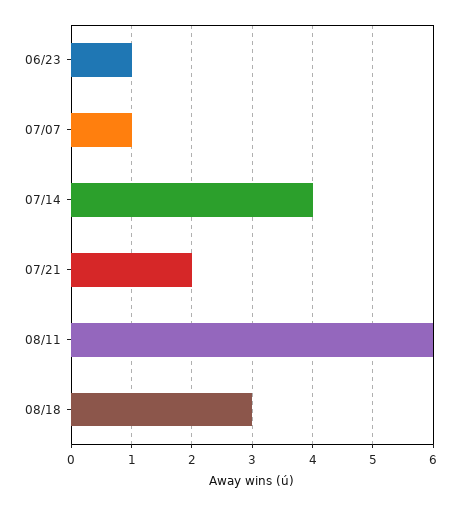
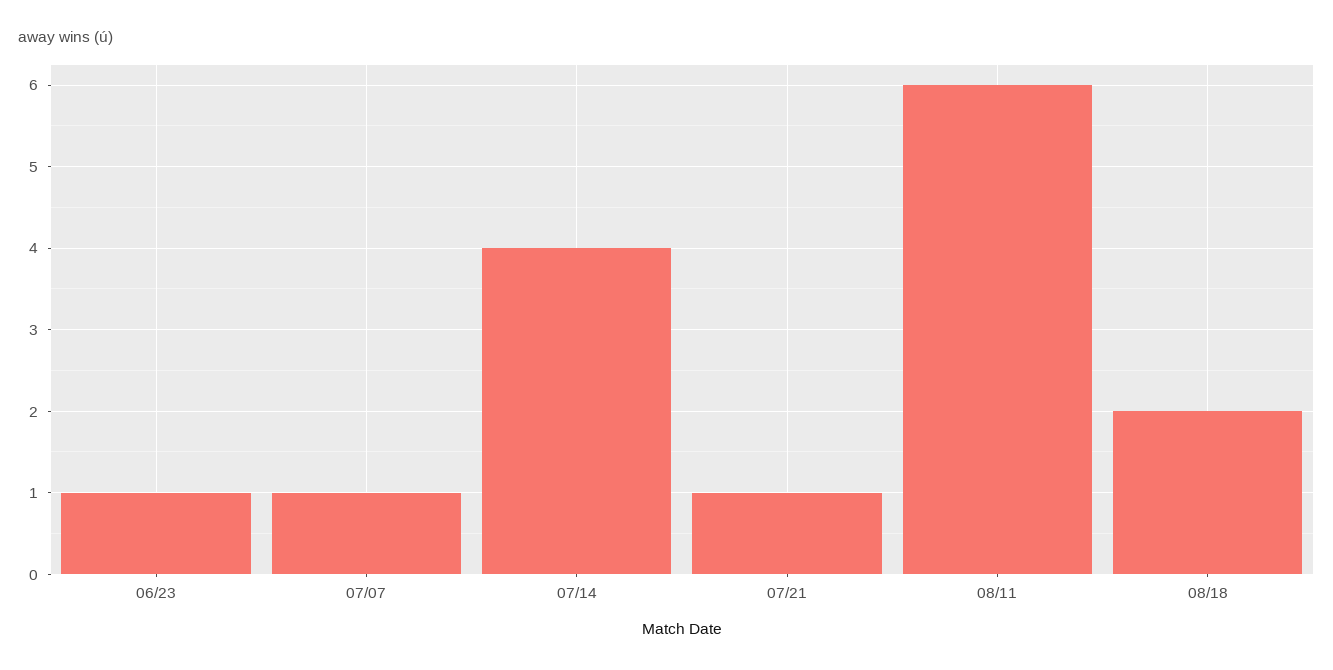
07/21: 2 -> 1
08/18: 3 -> 2

